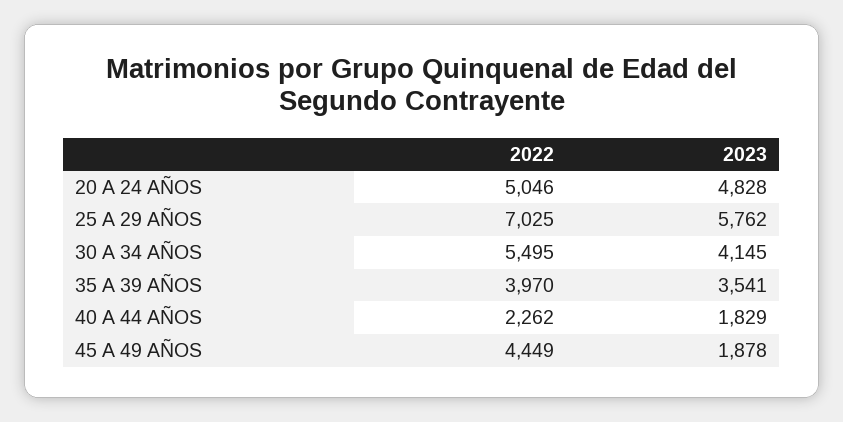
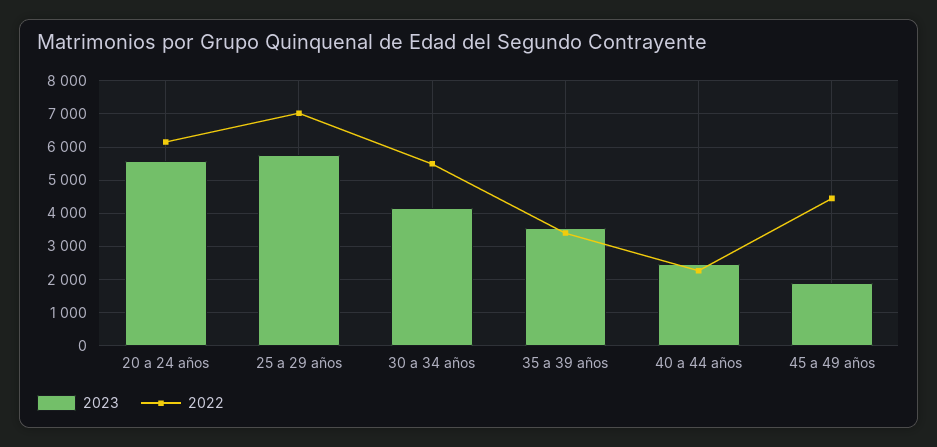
2022, 20 A 24 AÑOS: 5046 -> 6200
2023, 20 A 24 AÑOS: 4828 -> 5600
2022, 35 A 39 AÑOS: 3970 -> 3400
2023, 40 A 44 AÑOS: 1829 -> 2400

